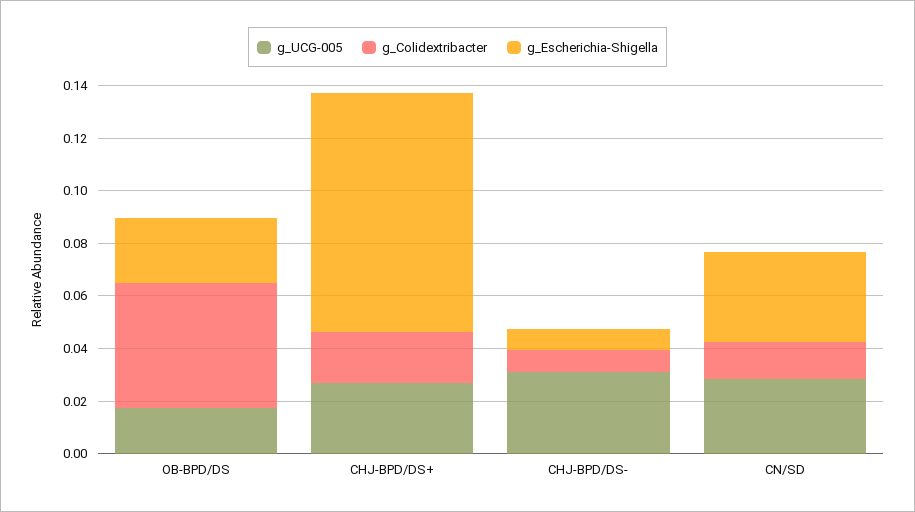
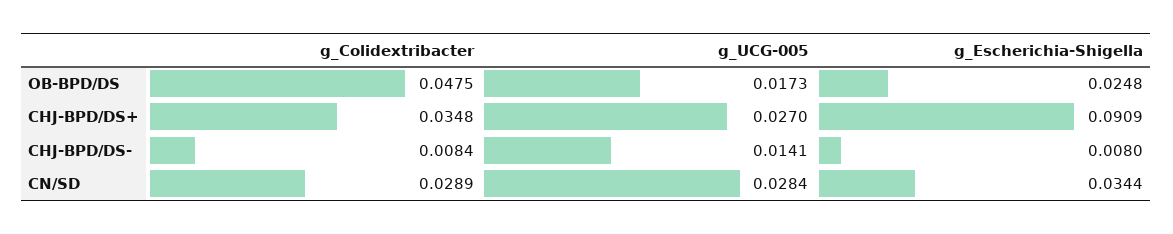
g_Colidextribacter, CHJ-BPD/DS+: 0.02 -> 0.0348
g_UCG-005, CHJ-BPD/DS-: 0.03 -> 0.0141
g_Colidextribacter, CN/SD: 0.015 -> 0.0289

